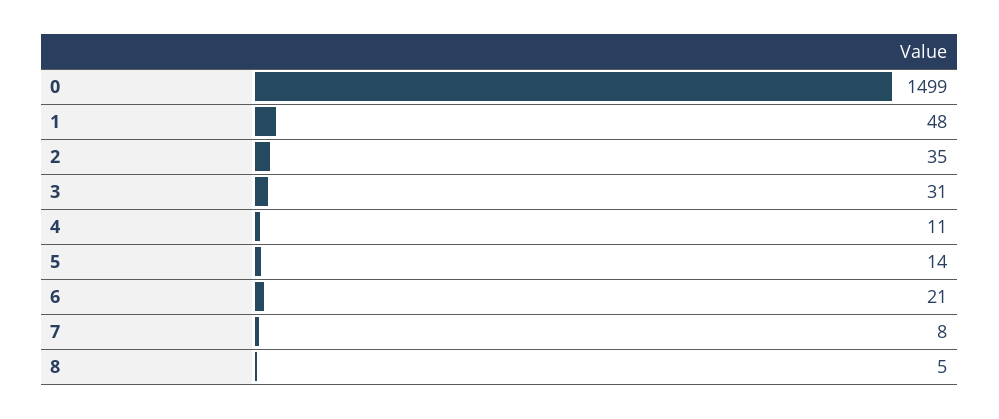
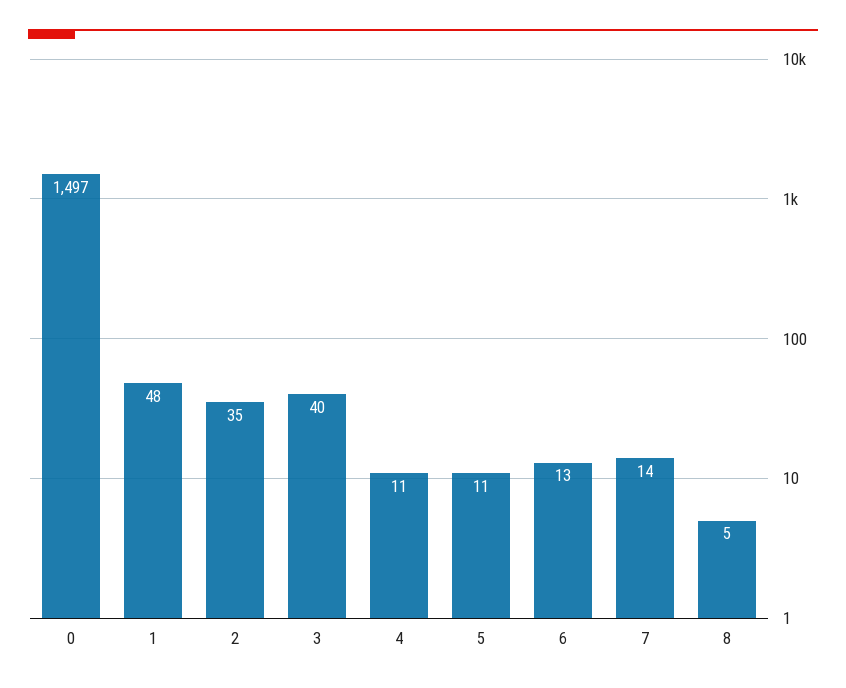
0: 1499 -> 1497
3: 31 -> 40
5: 14 -> 11
6: 21 -> 13
7: 8 -> 14

